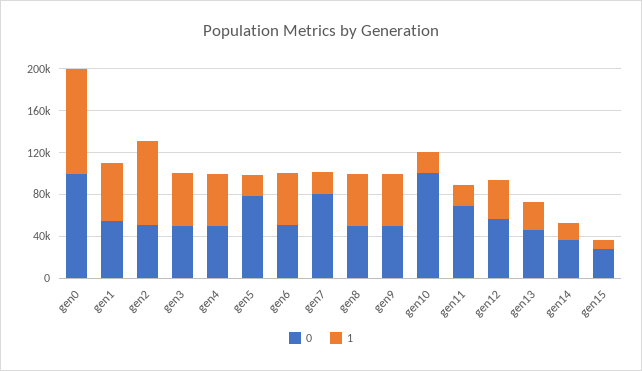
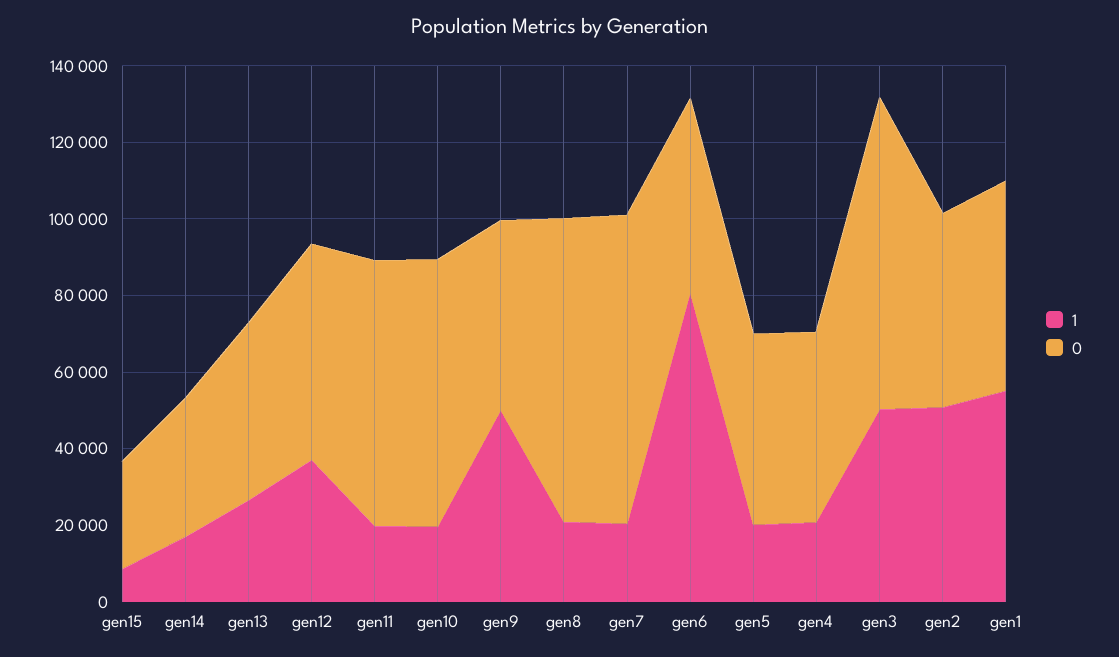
0, gen0: 100000 -> none
1, gen0: 100000 -> none
1, gen2: 80000 -> 50000
0, gen3: 50000 -> 80000
1, gen4: 50000 -> 20000
0, gen5: 80000 -> 50000
1, gen6: 50000 -> 80000
0, gen8: 50000 -> 80000
1, gen8: 50000 -> 20000
0, gen10: 100000 -> 70000

